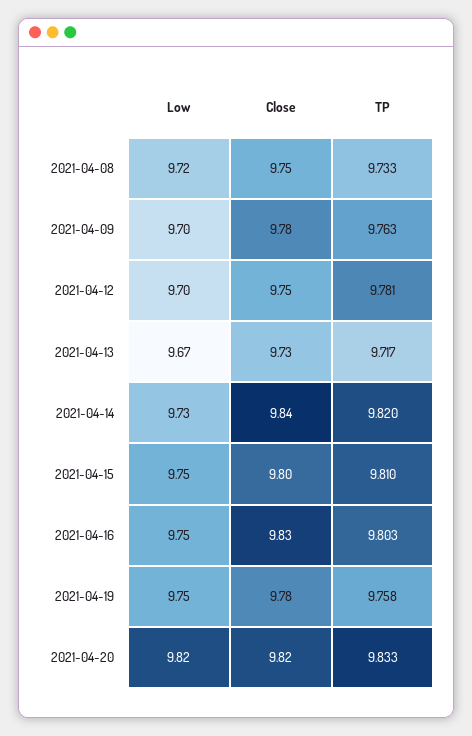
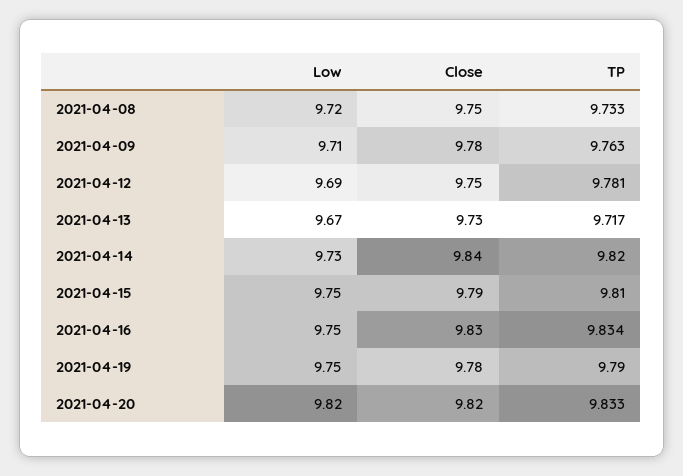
Low, 2021-04-09: 9.7 -> 9.71
Low, 2021-04-12: 9.7 -> 9.69
Close, 2021-04-15: 9.8 -> 9.79
TP, 2021-04-16: 9.803 -> 9.834
TP, 2021-04-19: 9.758 -> 9.79

